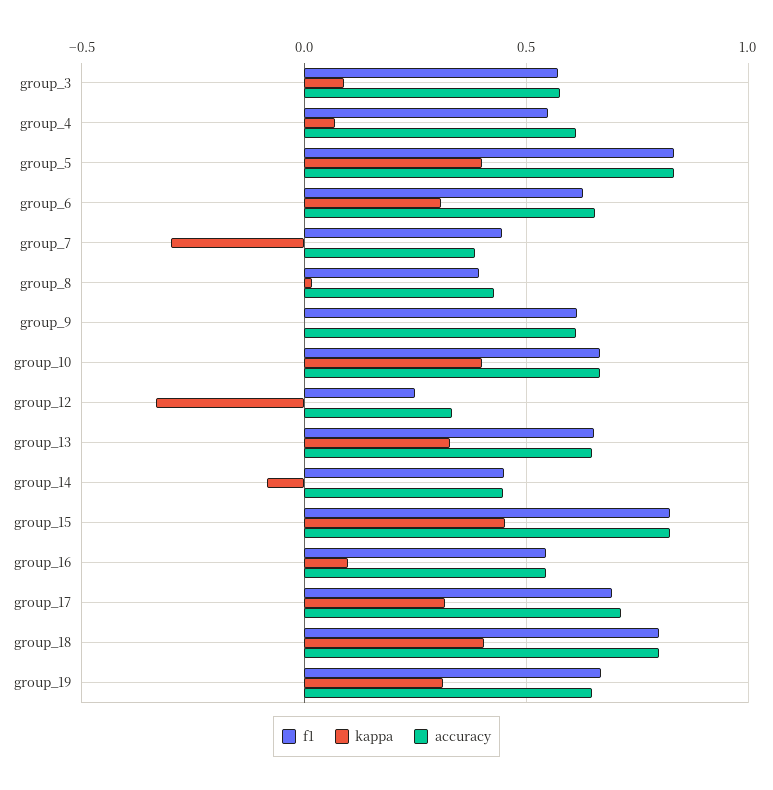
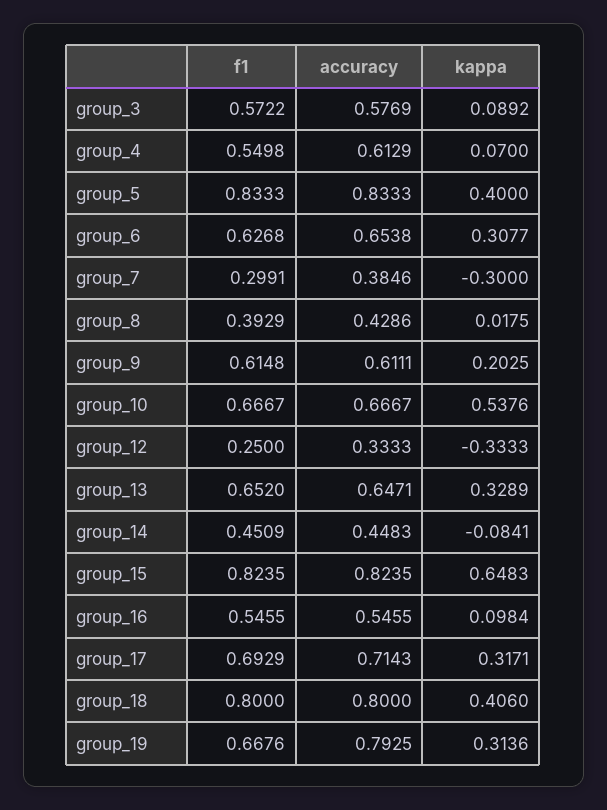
f1, group_7: 0.45 -> 0.2991
kappa, group_9: 0 -> 0.2025
kappa, group_10: 0.4 -> 0.5376
kappa, group_15: 0.45 -> 0.6483
accuracy, group_19: 0.65 -> 0.7925

